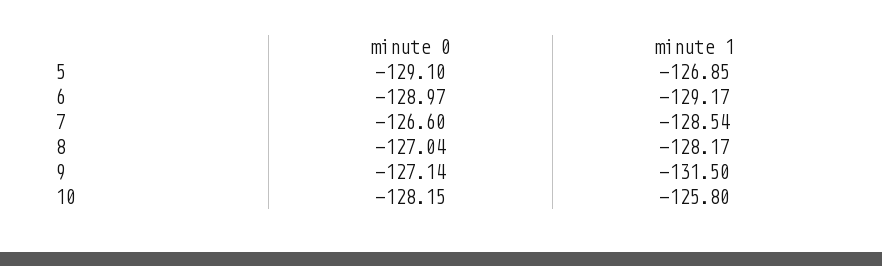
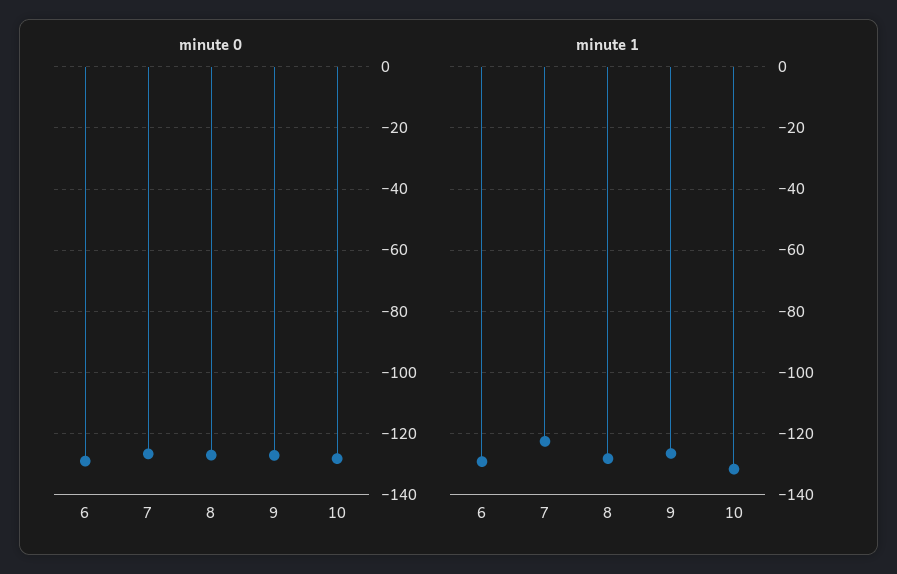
minute 0, 5: -129.1 -> none
minute 1, 5: -126.85 -> none
minute 1, 7: -128.54 -> -122
minute 1, 9: -131.5 -> -126
minute 1, 10: -125.8 -> -132

